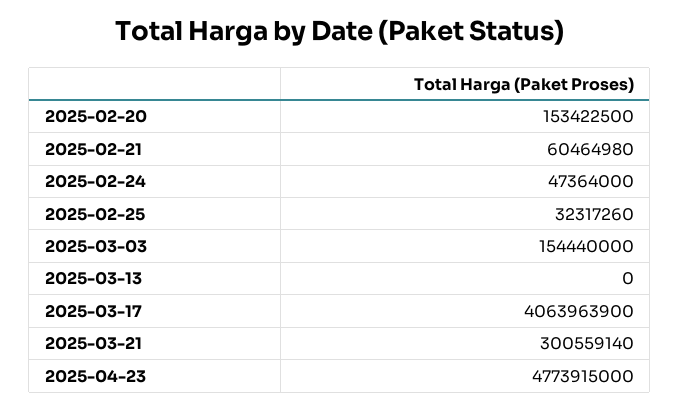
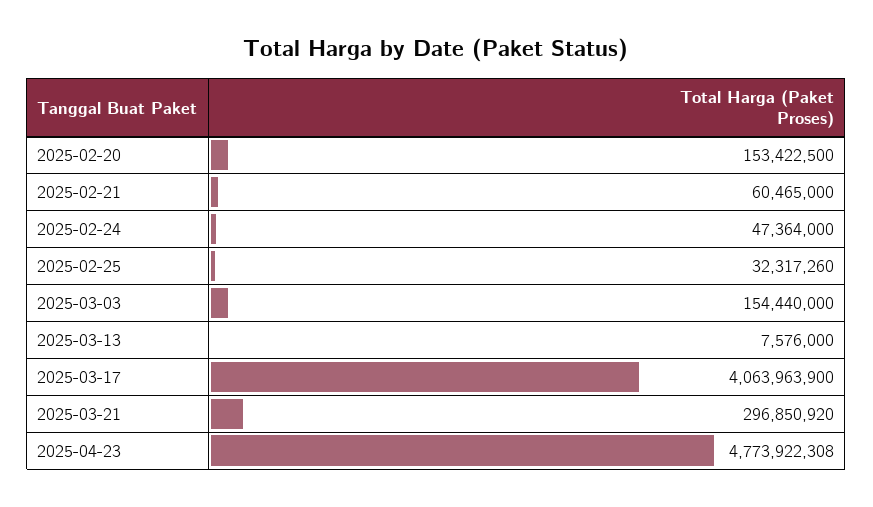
2025-02-21: 60464980 -> 60465000
2025-03-13: 0 -> 7576000
2025-03-21: 300559140 -> 296850920
2025-04-23: 4773915000 -> 4773922308

